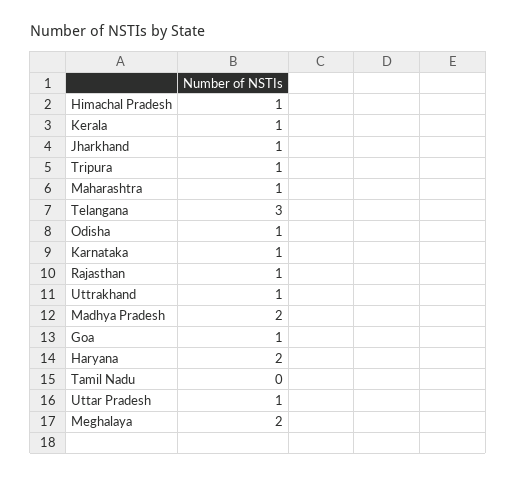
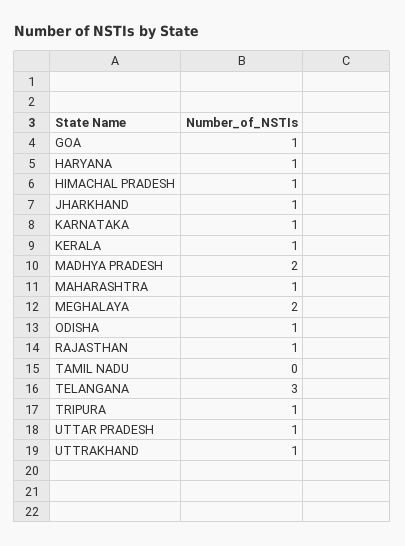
Haryana: 2 -> 1

